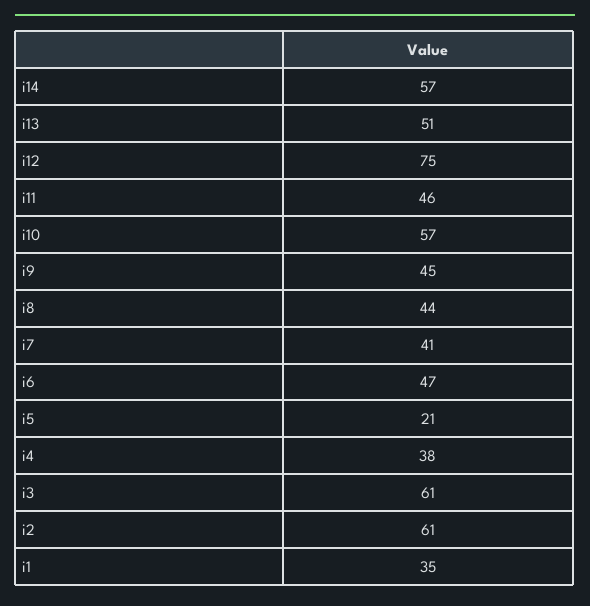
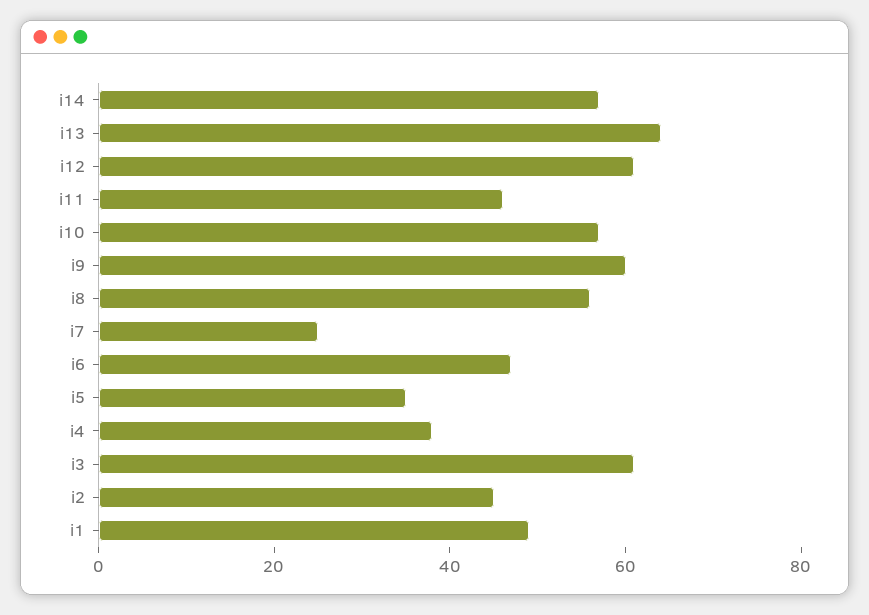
i13: 51 -> 65
i12: 75 -> 60
i9: 45 -> 60
i8: 44 -> 55
i7: 41 -> 25
i5: 21 -> 35
i2: 61 -> 45
i1: 35 -> 50

